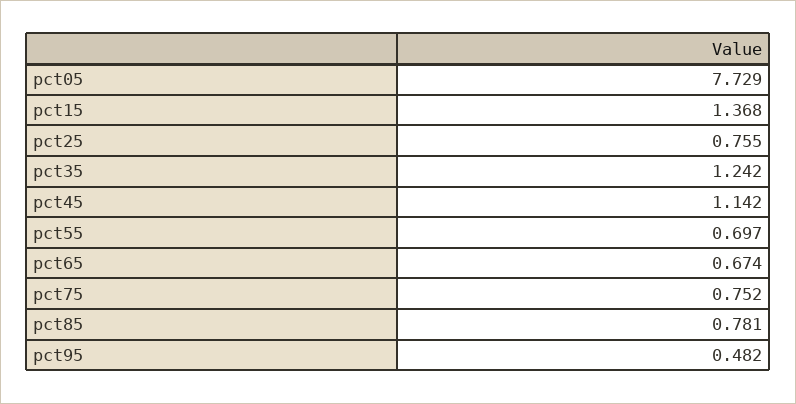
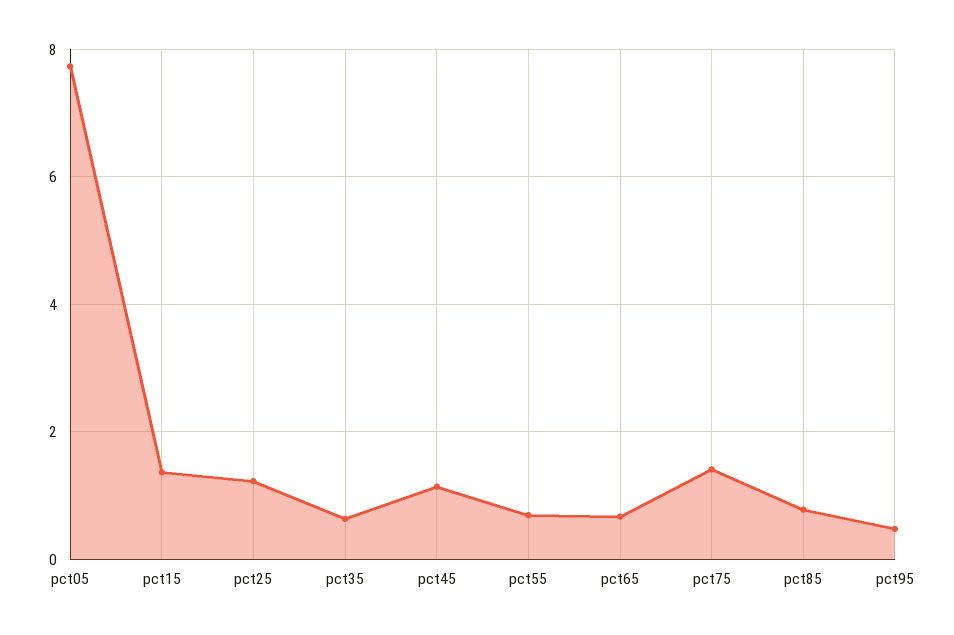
pct25: 0.755 -> 1.2
pct35: 1.242 -> 0.6
pct75: 0.752 -> 1.4

